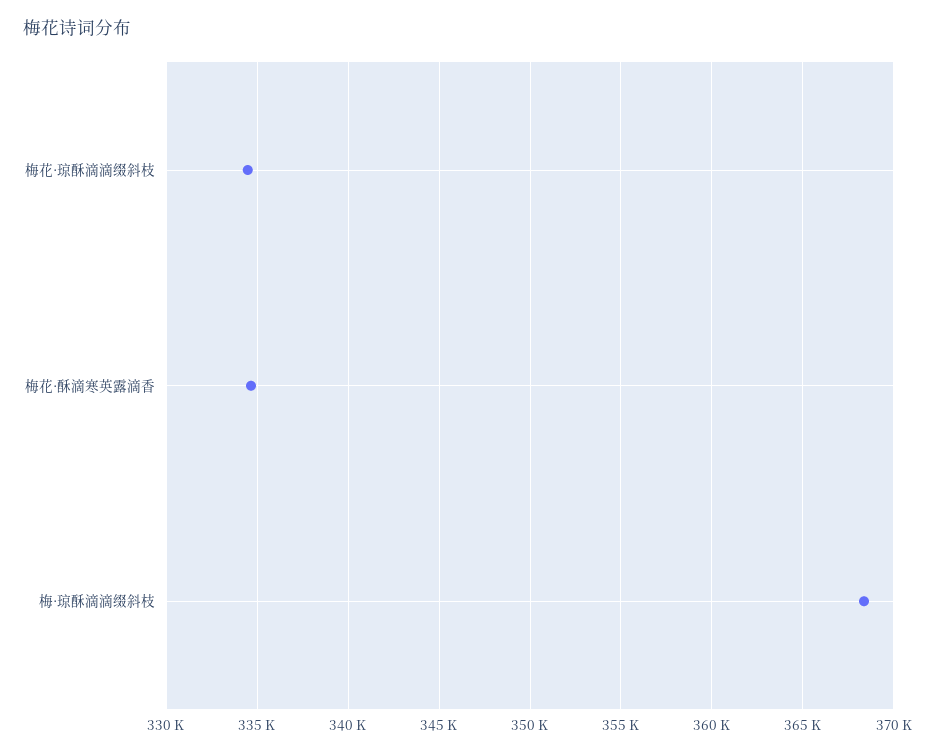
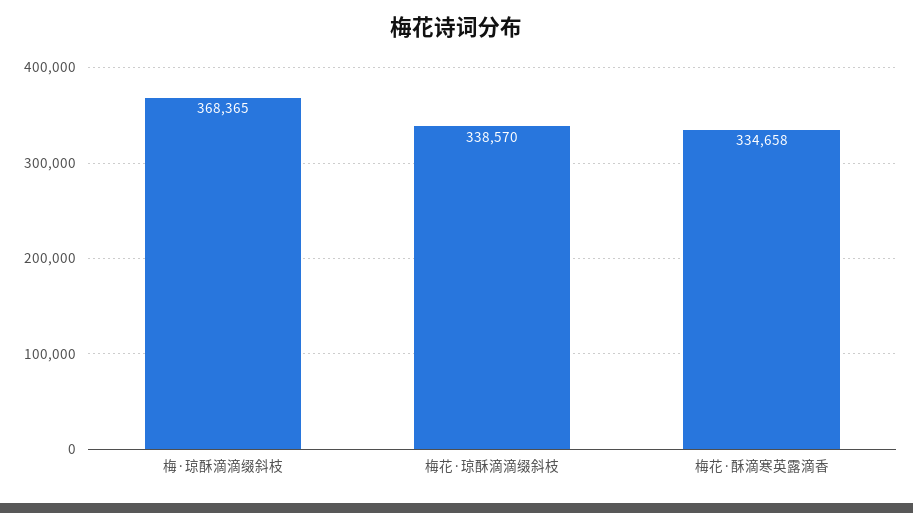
梅花·琼酥滴滴缀斜枝: 334500 -> 338570

